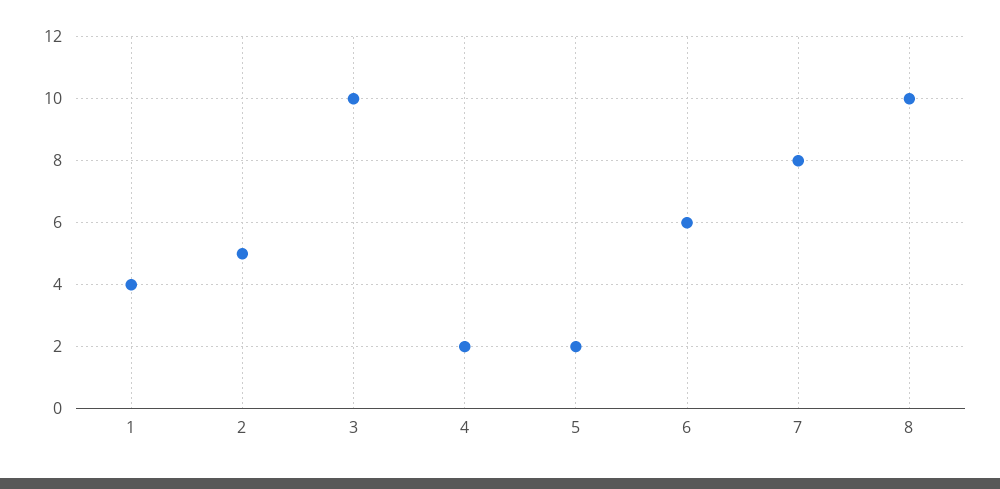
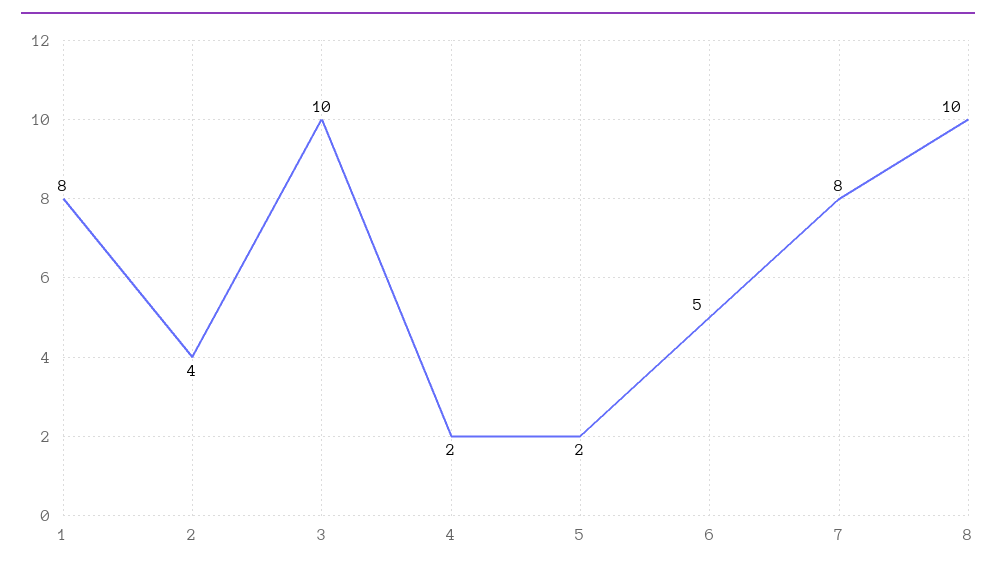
1: 4 -> 8
2: 5 -> 4
6: 6 -> 5

